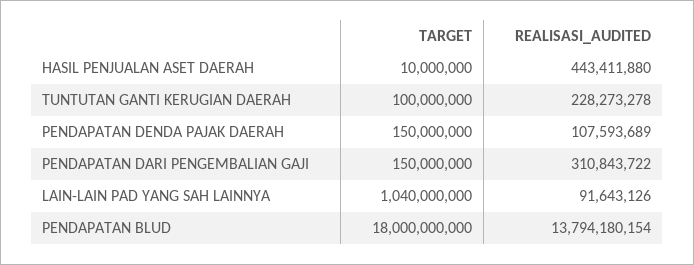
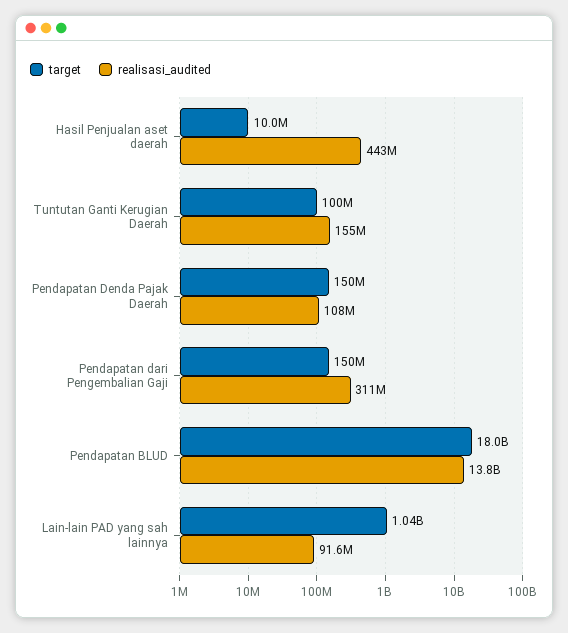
REALISASI_AUDITED, TUNTUTAN GANTI KERUGIAN DAERAH: 228273278 -> 155000000

